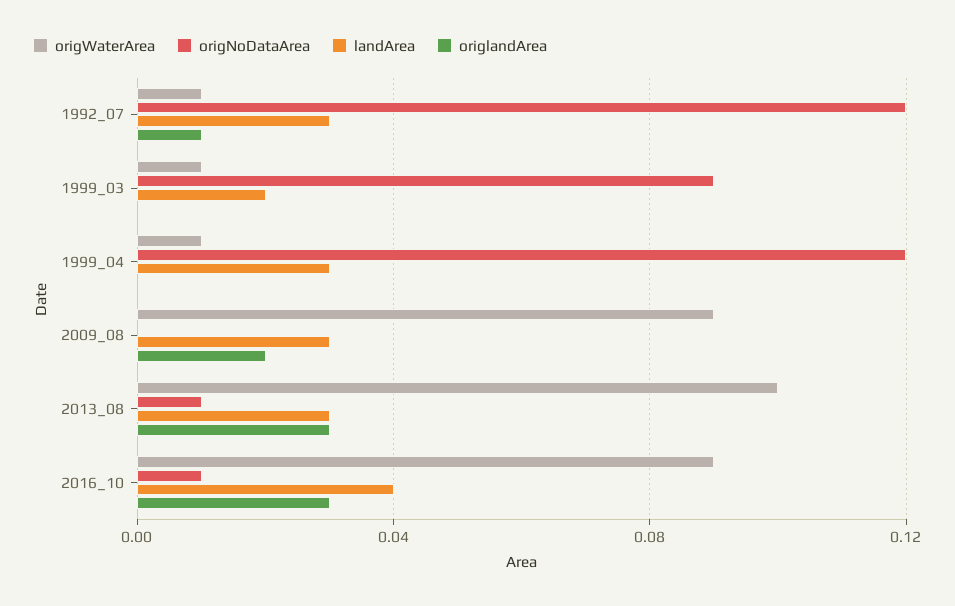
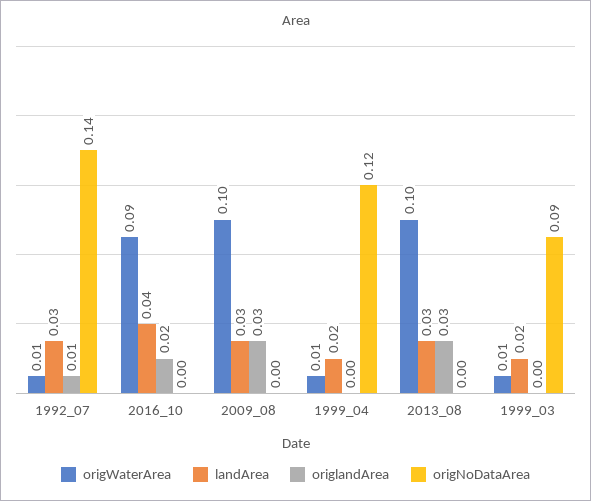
origNoDataArea, 1992_07: 0.12 -> 0.14
landArea, 1999_04: 0.03 -> 0.02
origWaterArea, 2009_08: 0.09 -> 0.1
origlandArea, 2009_08: 0.02 -> 0.03
origNoDataArea, 2013_08: 0.01 -> 0
origNoDataArea, 2016_10: 0.01 -> 0
origlandArea, 2016_10: 0.03 -> 0.02

